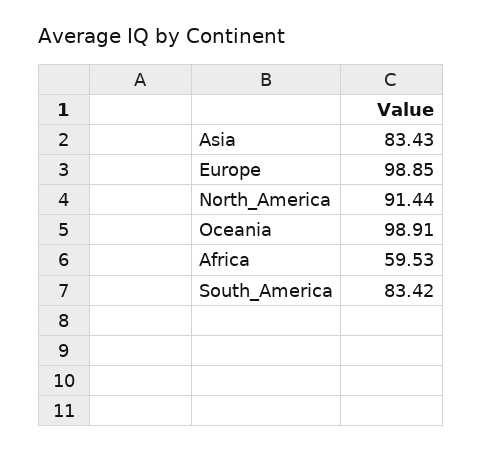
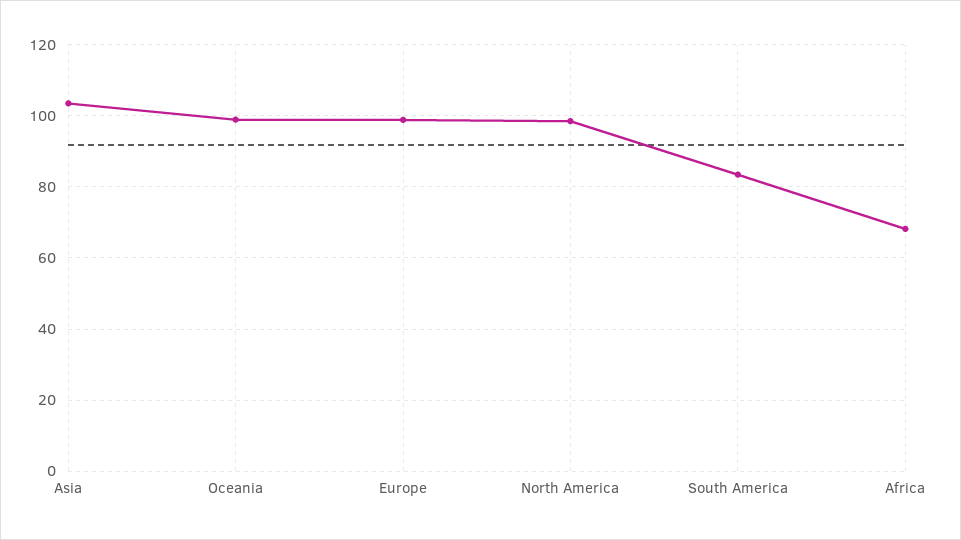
Asia: 83.43 -> 104
North_America: 91.44 -> 98
Africa: 59.53 -> 68

